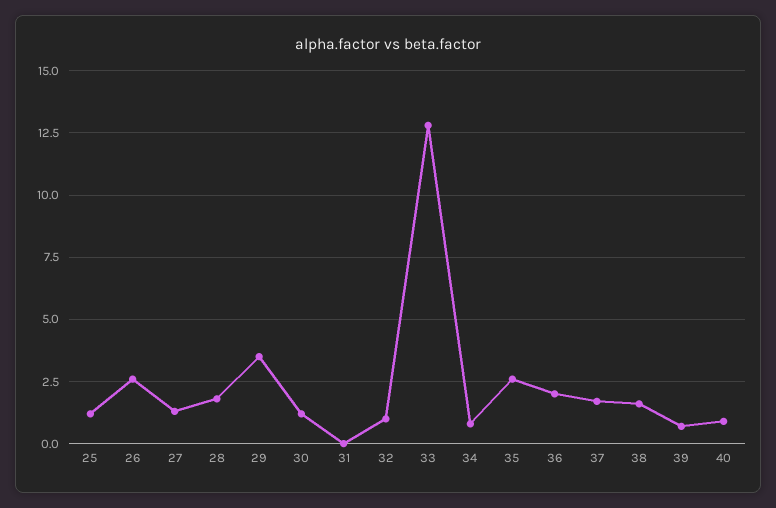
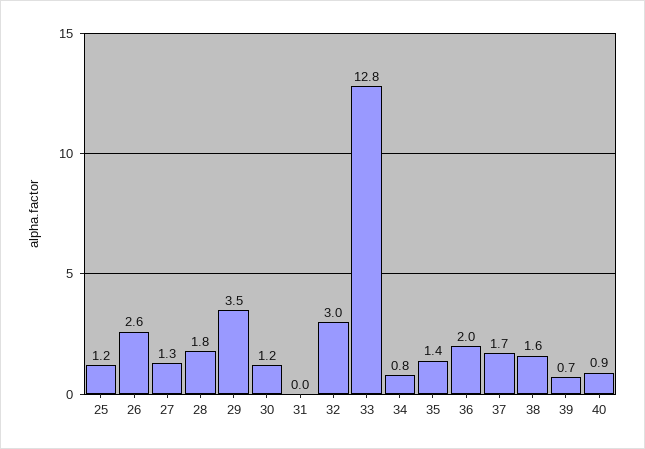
32: 1 -> 3
35: 2.5 -> 1.4

